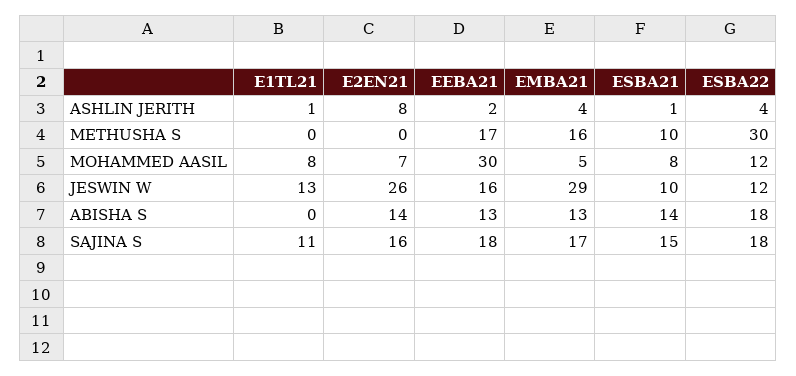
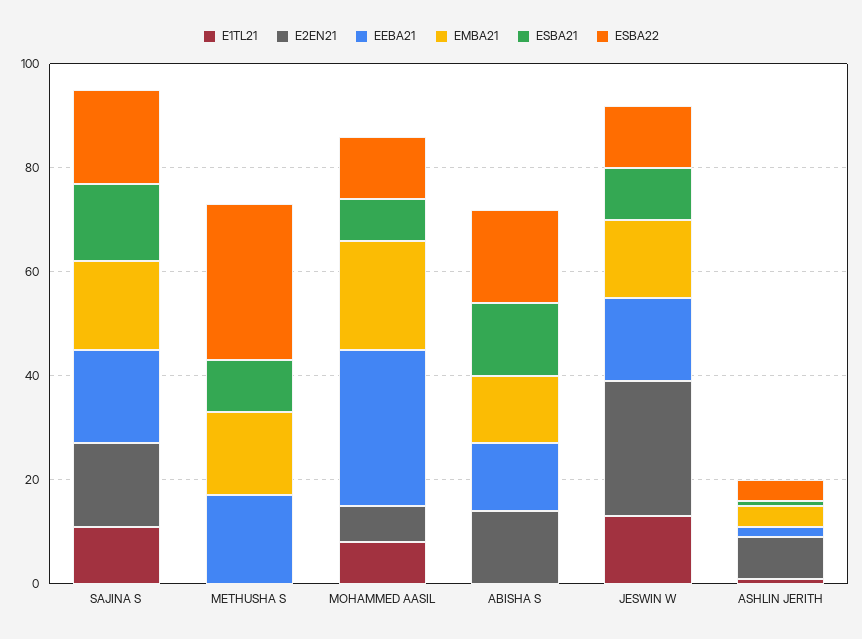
EMBA21, MOHAMMED AASIL: 5 -> 20
EMBA21, JESWIN W: 29 -> 15

